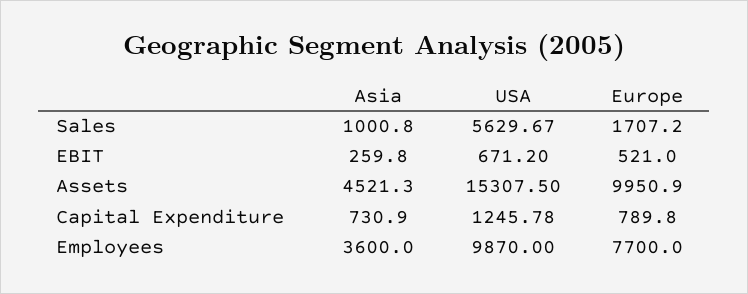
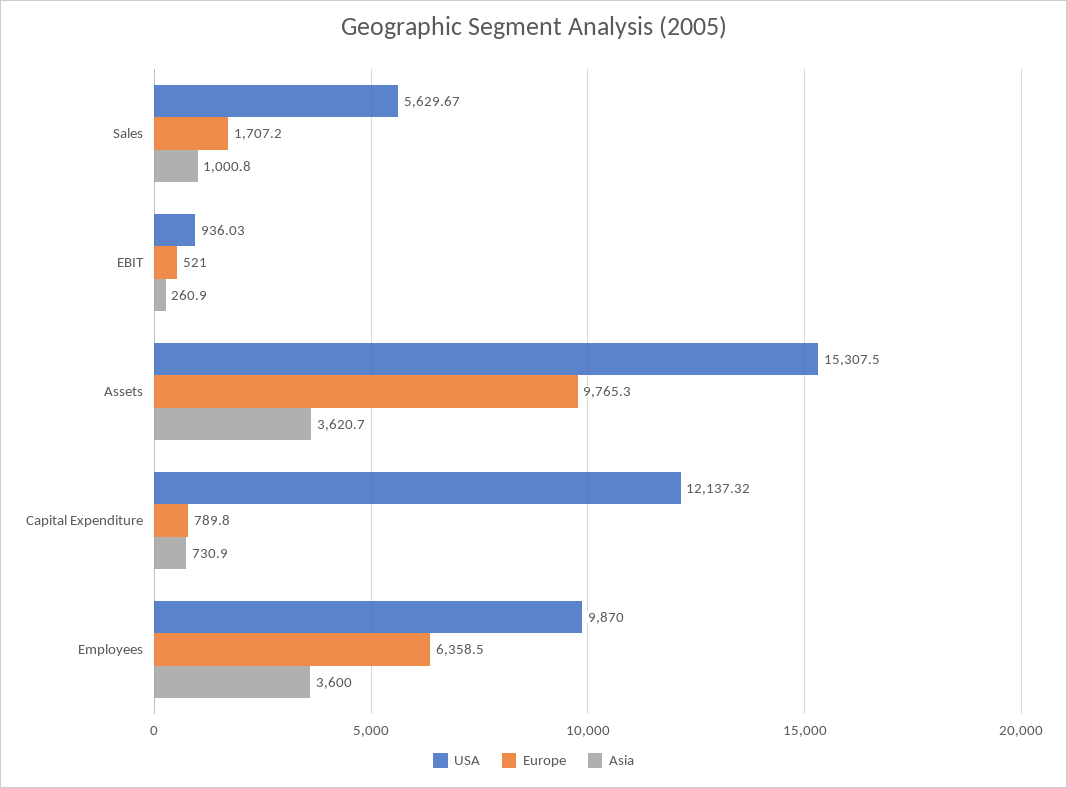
Asia, EBIT: 259.8 -> 260.9
USA, EBIT: 671.2 -> 936.03
Asia, Assets: 4521.3 -> 3620.7
Europe, Assets: 9950.9 -> 9765.3
USA, Capital Expenditure: 1245.78 -> 12137.32
Europe, Employees: 7700 -> 6358.5

